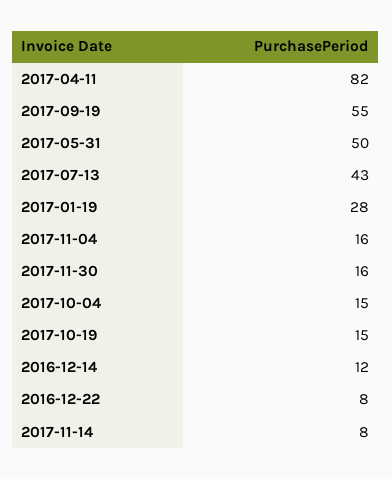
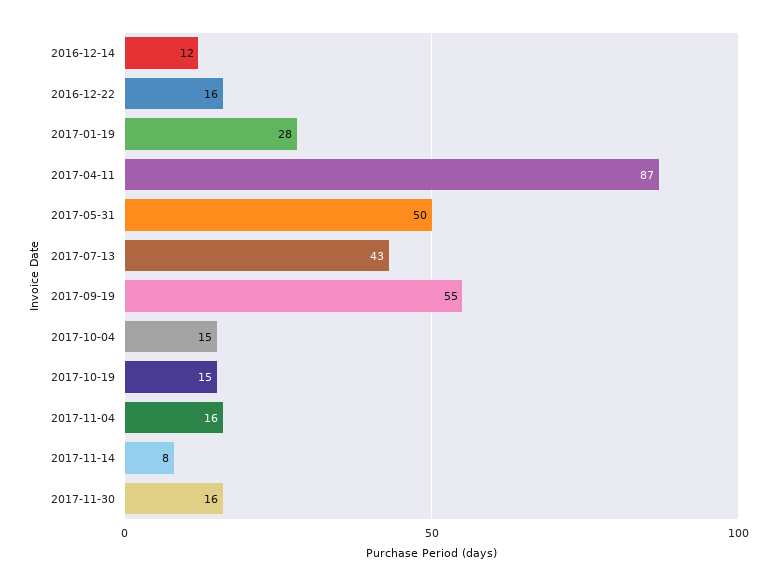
2017-04-11: 82 -> 87
2016-12-22: 8 -> 16

